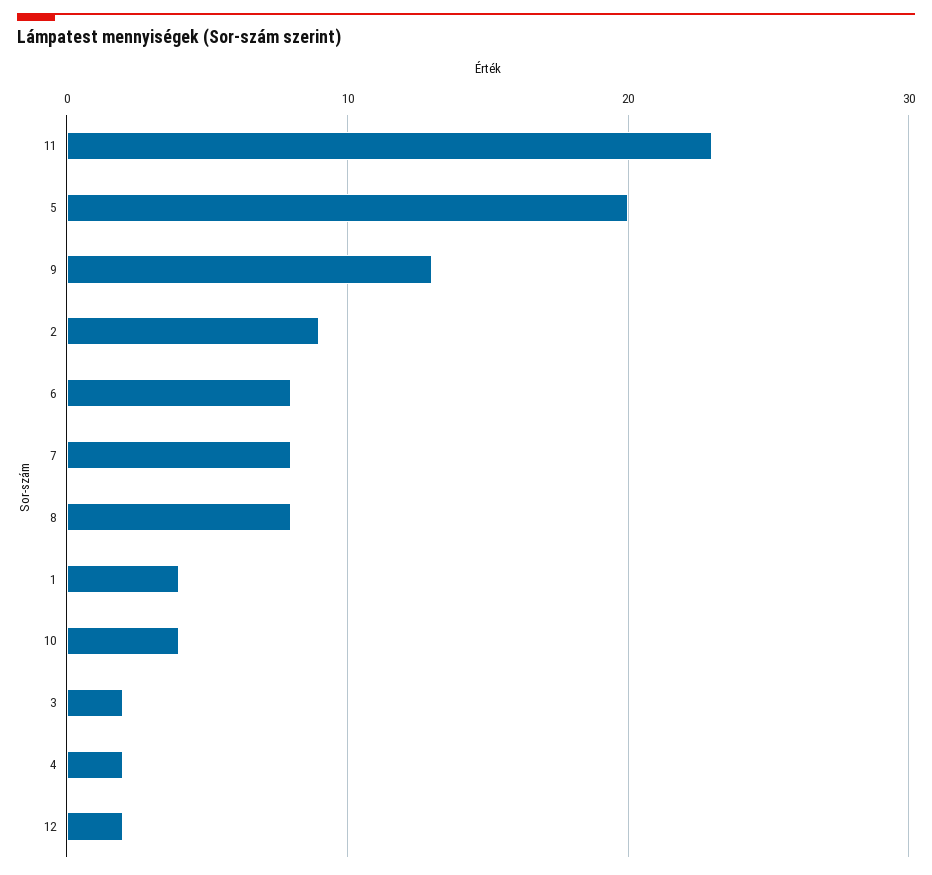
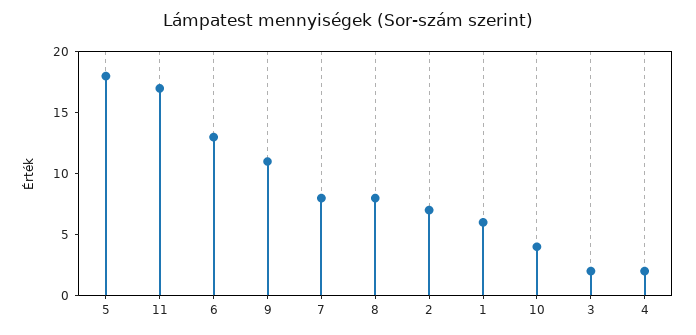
11: 23 -> 17
5: 20 -> 18
9: 13 -> 11
2: 9 -> 7
6: 8 -> 13
1: 4 -> 6
12: 2 -> none

